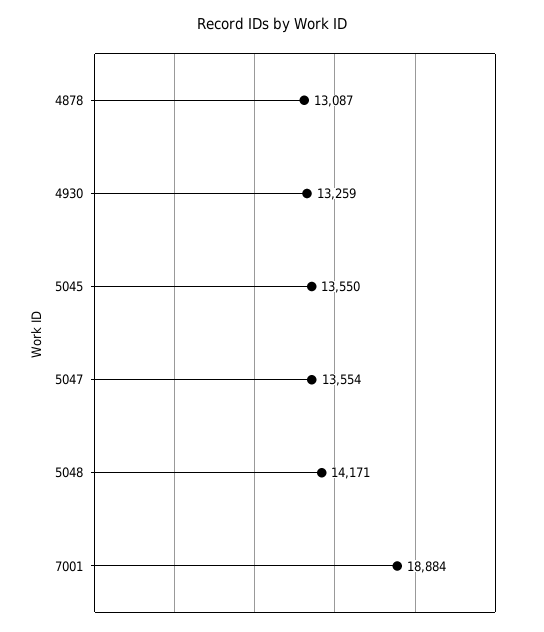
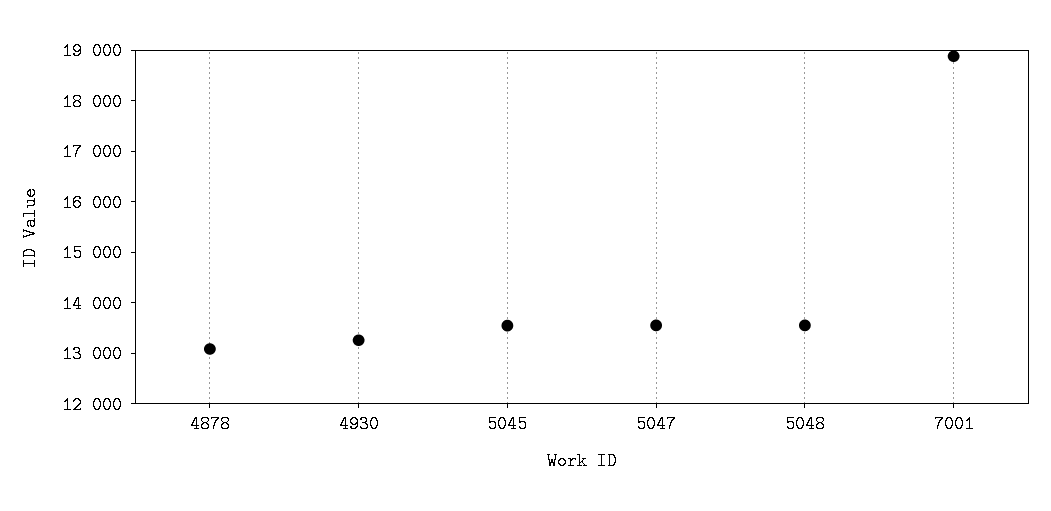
5048: 14171 -> 13600

